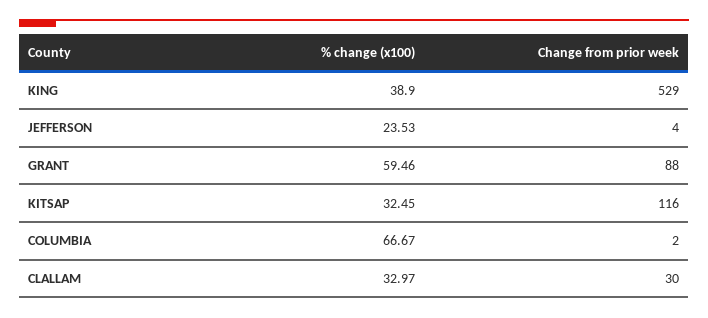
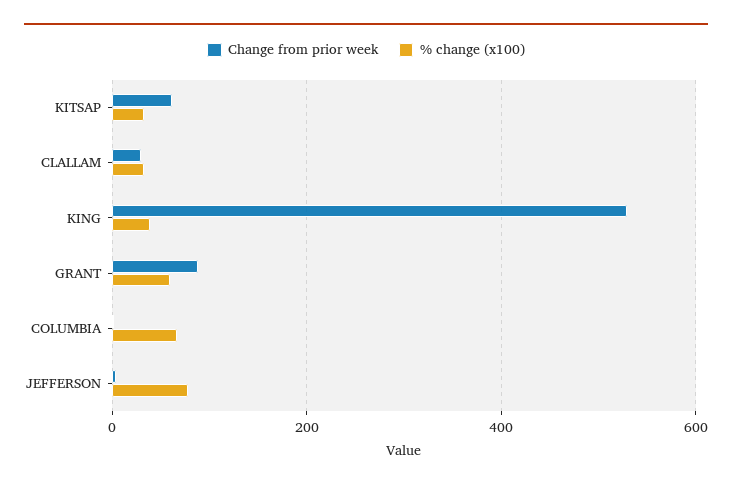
% change (x100), JEFFERSON: 23.53 -> 80
Change from prior week, KITSAP: 116 -> 60

